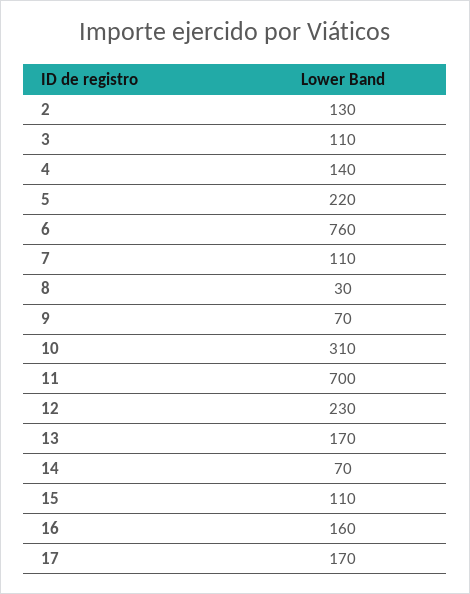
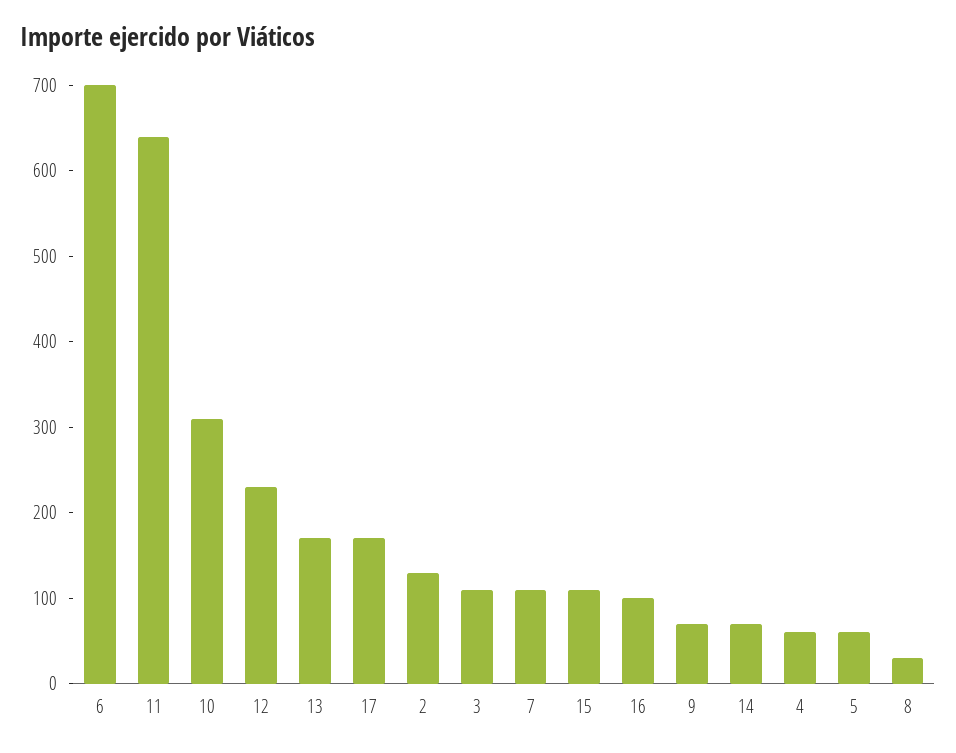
4: 140 -> 60
5: 220 -> 60
6: 760 -> 700
11: 700 -> 640
16: 160 -> 100

